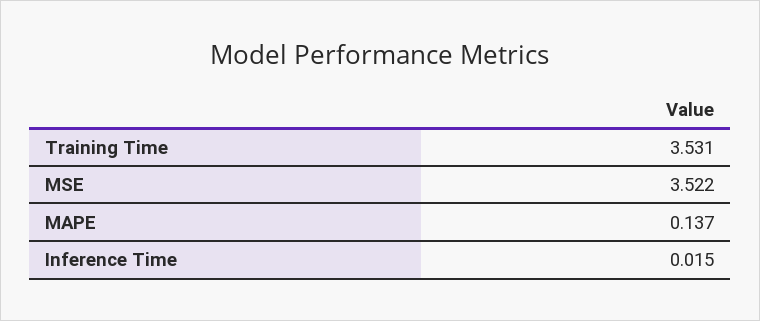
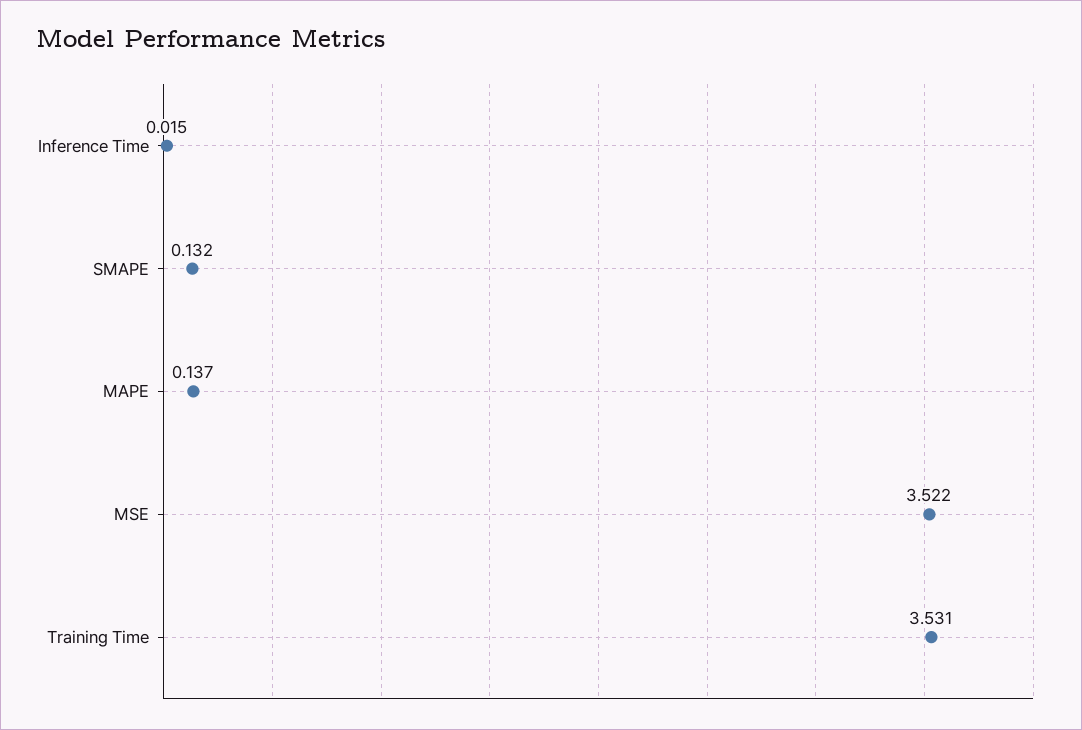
SMAPE: none -> 0.132

